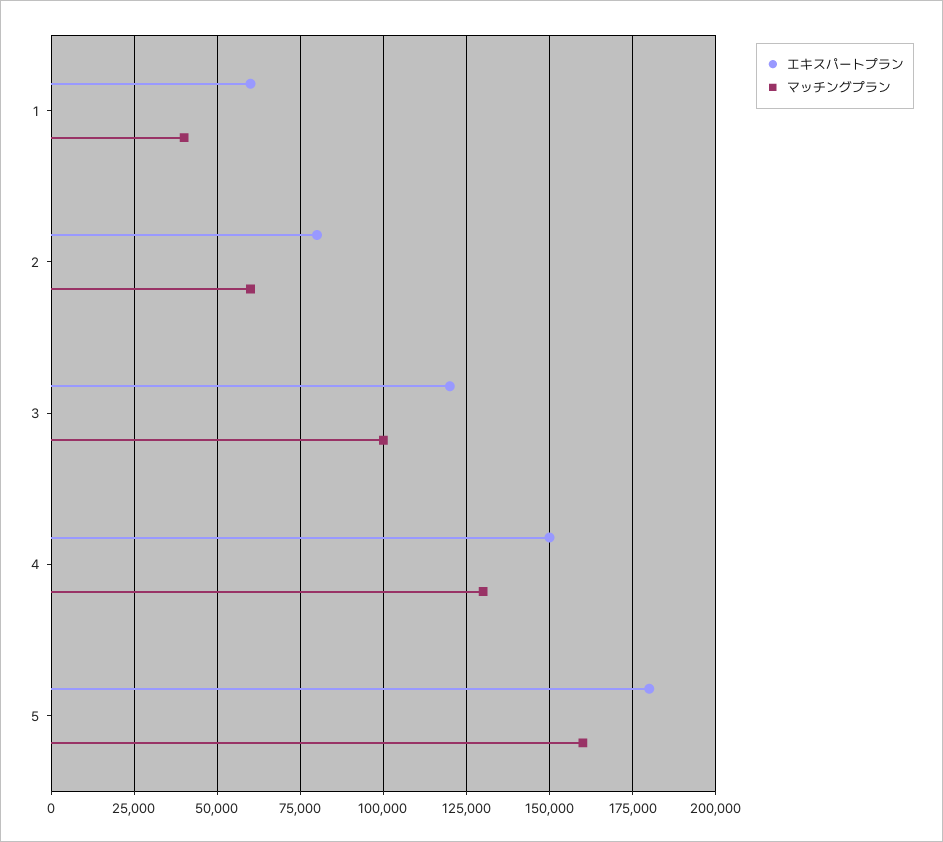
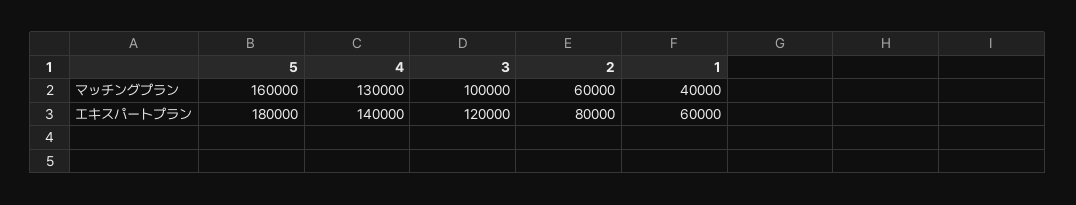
エキスパートプラン, 4: 150000 -> 140000

